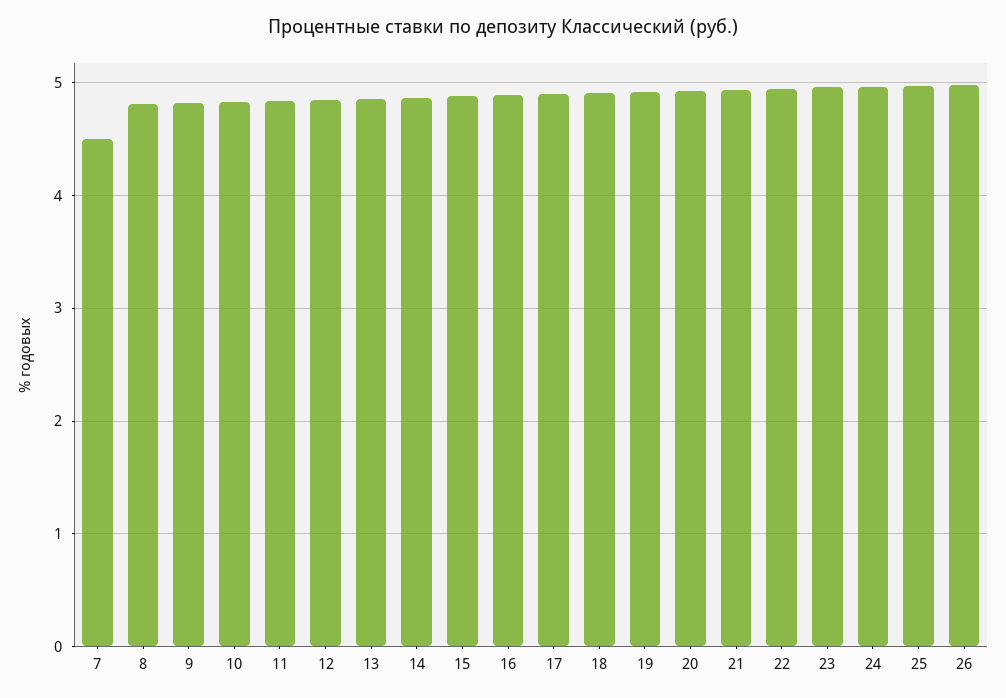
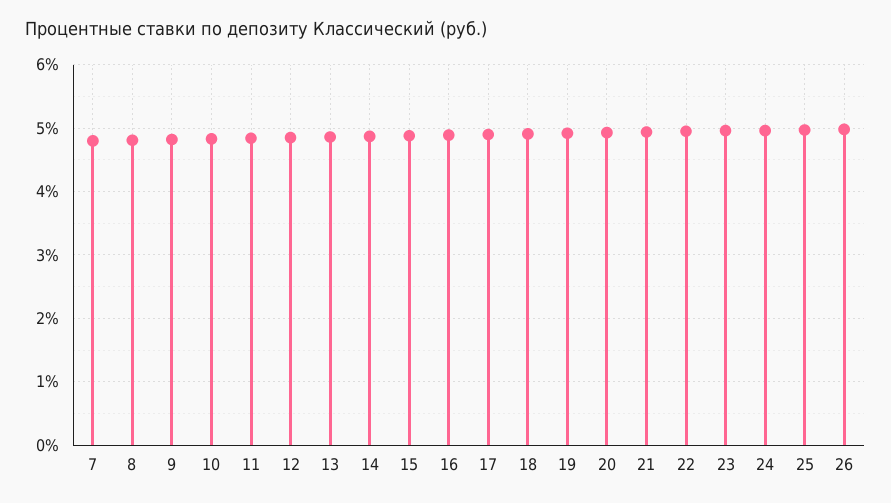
7: 4.5 -> 4.8

